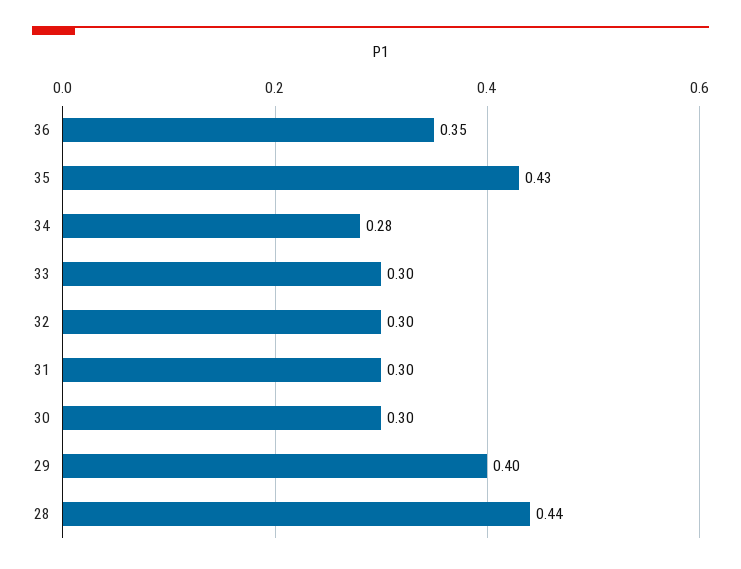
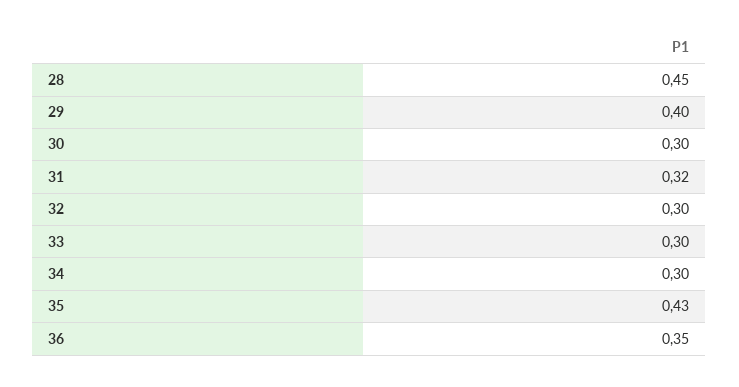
34: 0.28 -> 0.3
31: 0.3 -> 0.32
28: 0.44 -> 0.45

